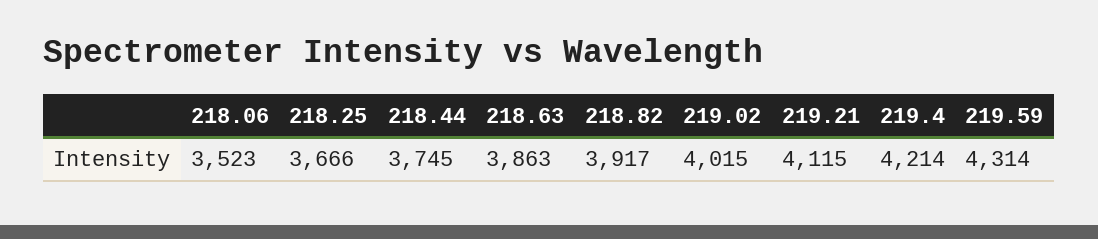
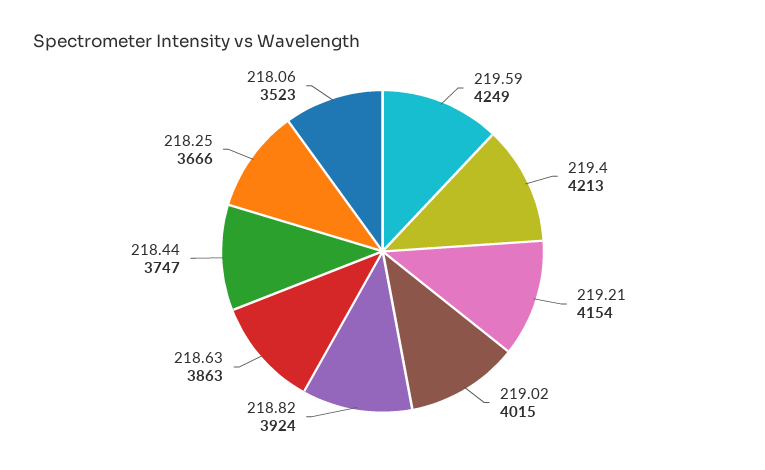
218.44: 3745 -> 3747
218.82: 3917 -> 3924
219.21: 4115 -> 4154
219.4: 4214 -> 4213
219.59: 4314 -> 4249

